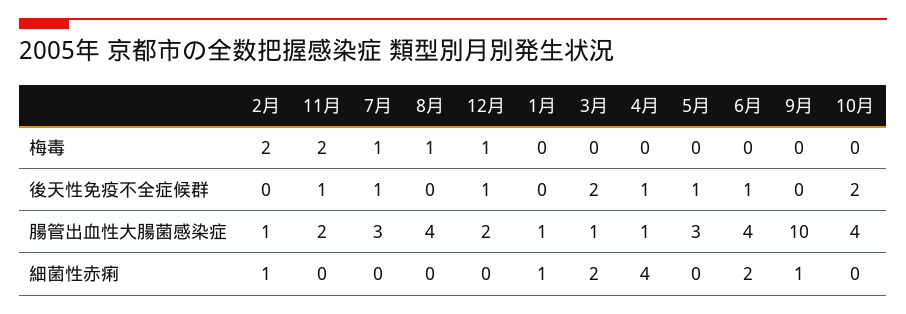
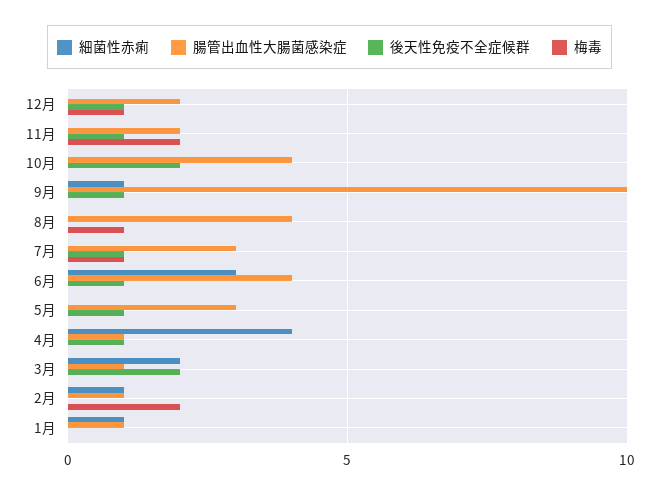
後天性免疫不全症候群, 9月: 0 -> 1
細菌性赤痢, 6月: 2 -> 3

